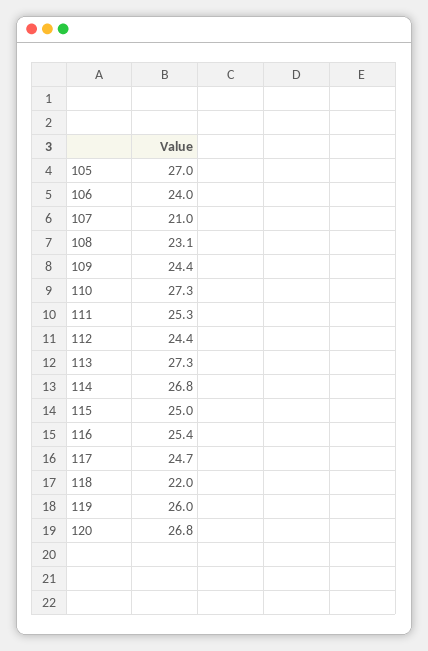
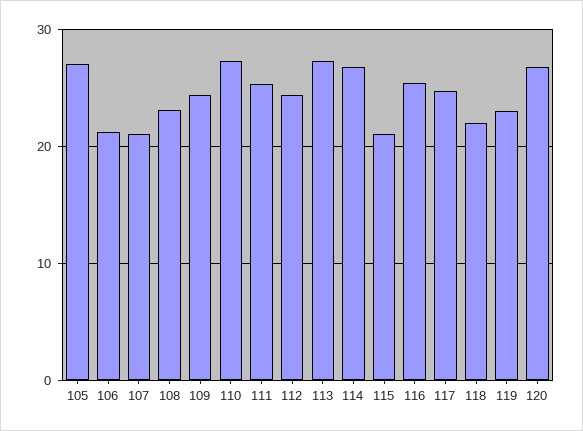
106: 24 -> 21
115: 25 -> 21
119: 26 -> 23

